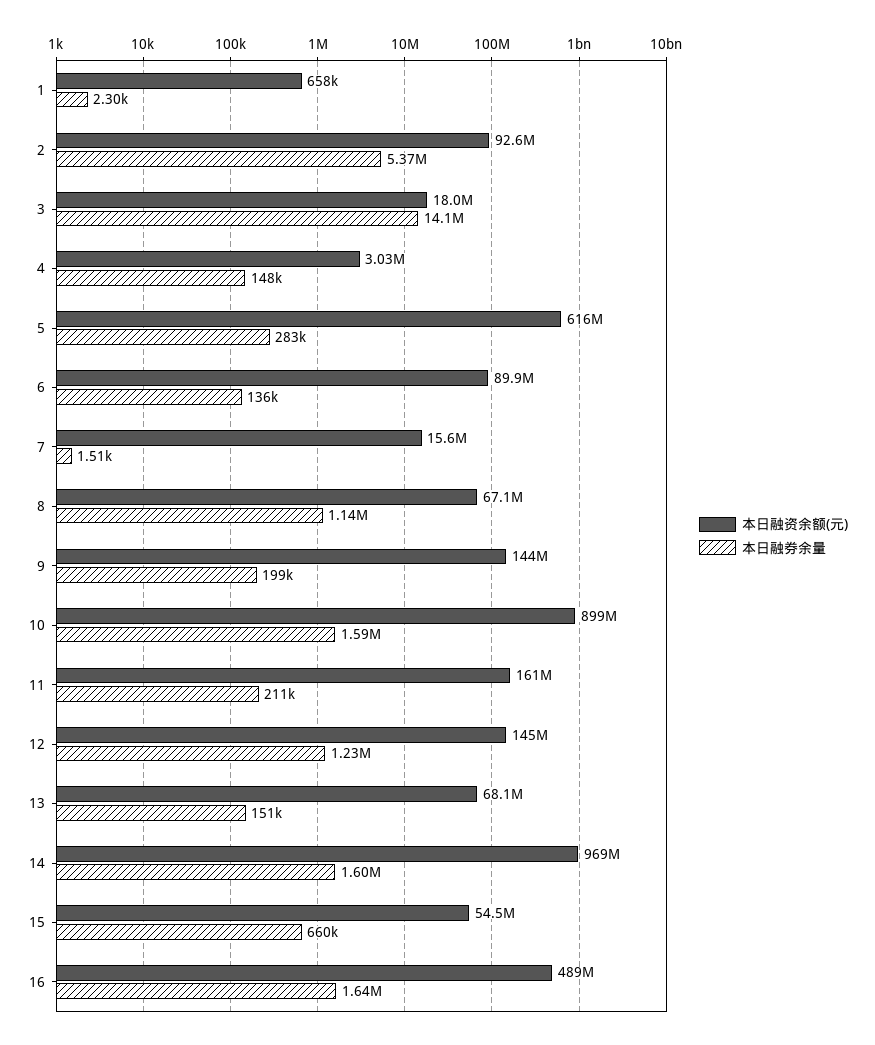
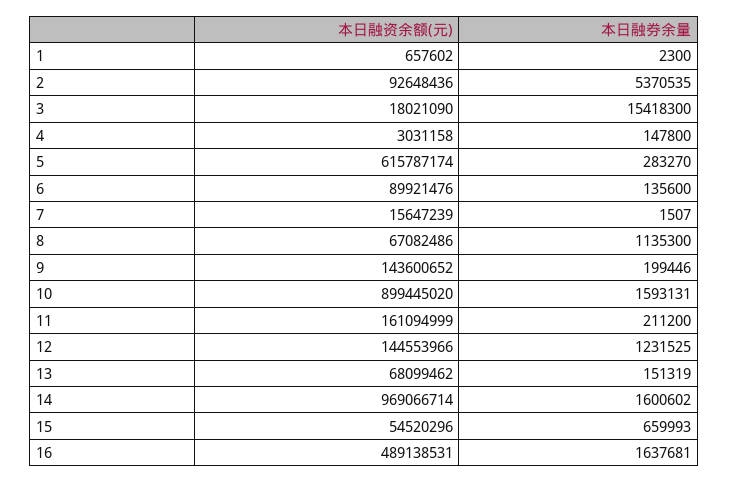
本日融券余量, 3: 14100000 -> 15418300

